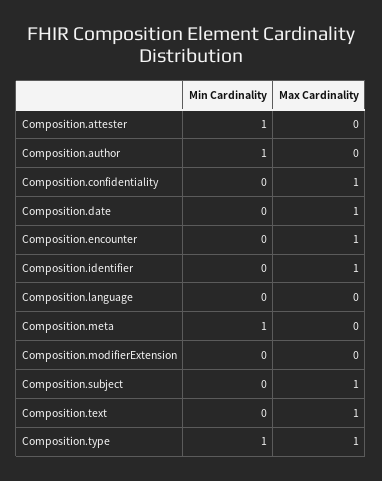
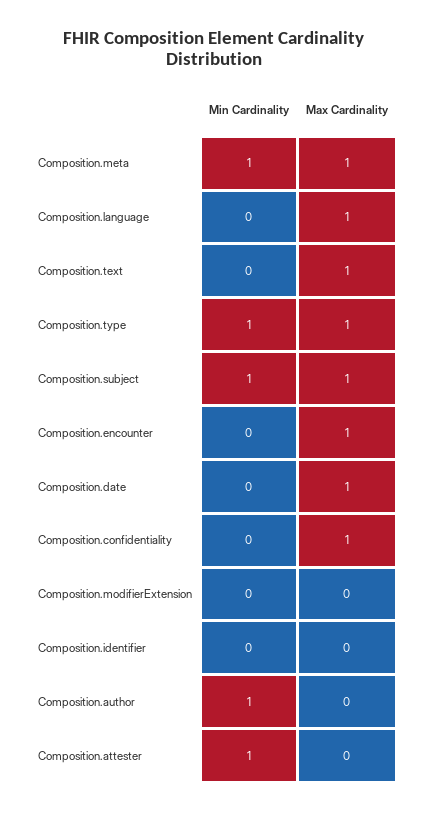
Max Cardinality, Composition.identifier: 1 -> 0
Max Cardinality, Composition.language: 0 -> 1
Max Cardinality, Composition.meta: 0 -> 1
Min Cardinality, Composition.subject: 0 -> 1

